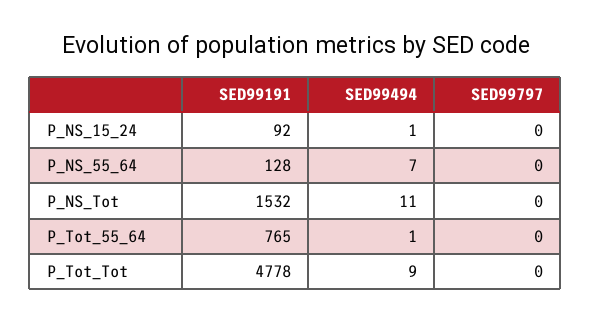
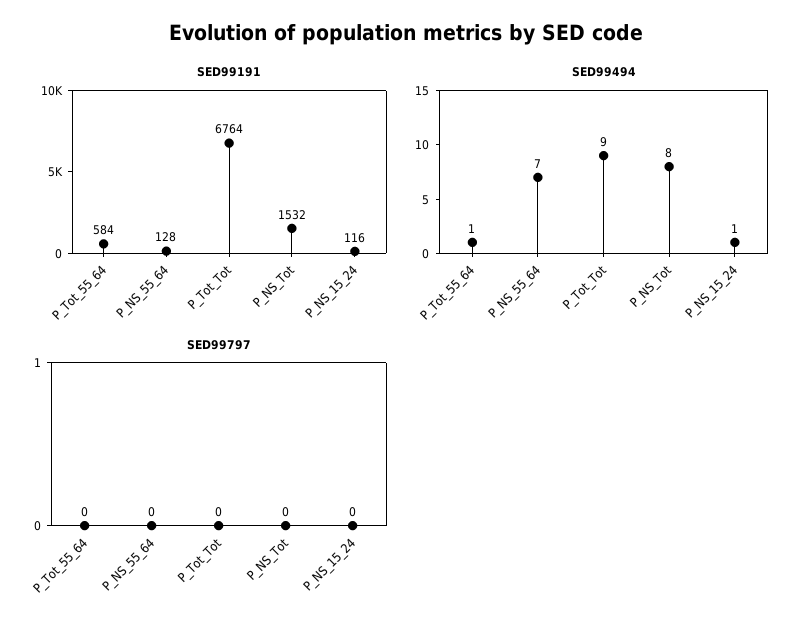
SED99191, P_NS_15_24: 92 -> 116
SED99494, P_NS_Tot: 11 -> 8
SED99191, P_Tot_55_64: 765 -> 584
SED99191, P_Tot_Tot: 4778 -> 6764

